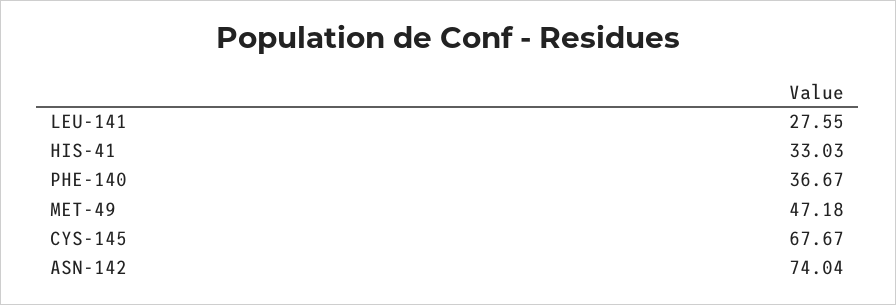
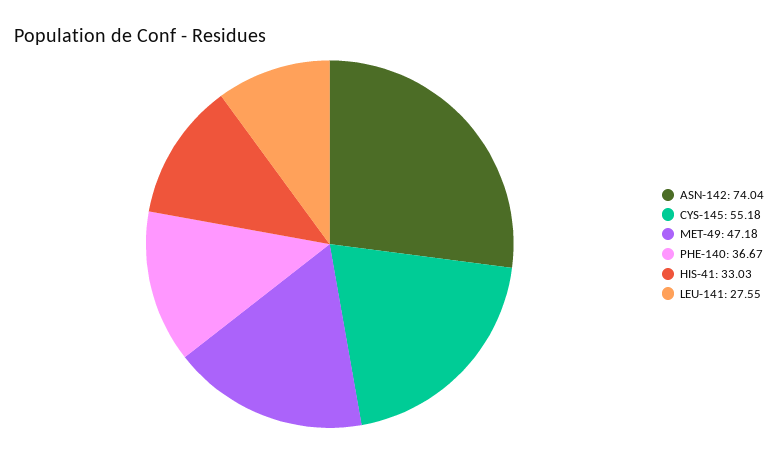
CYS-145: 67.67 -> 55.18

